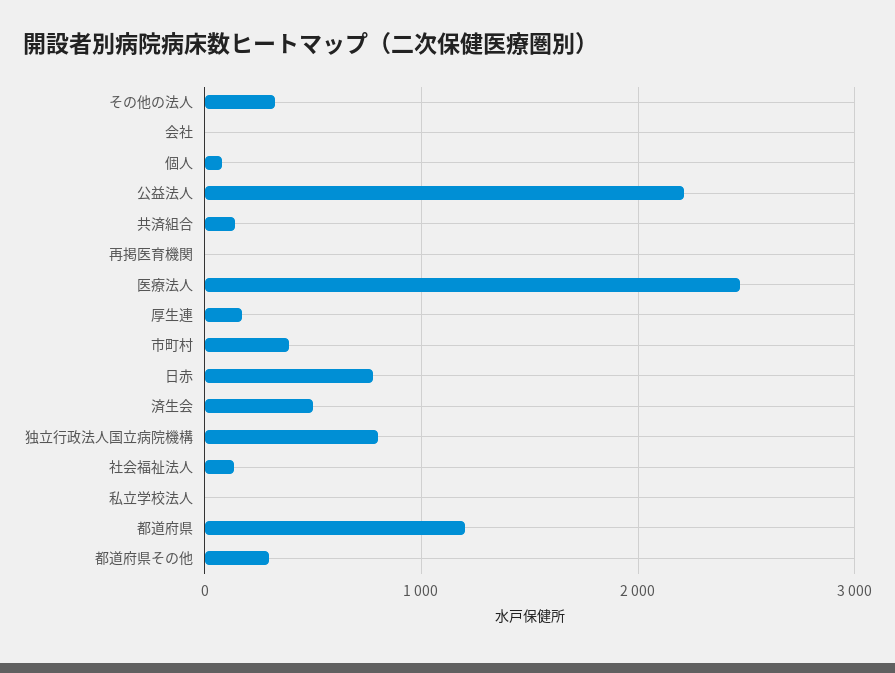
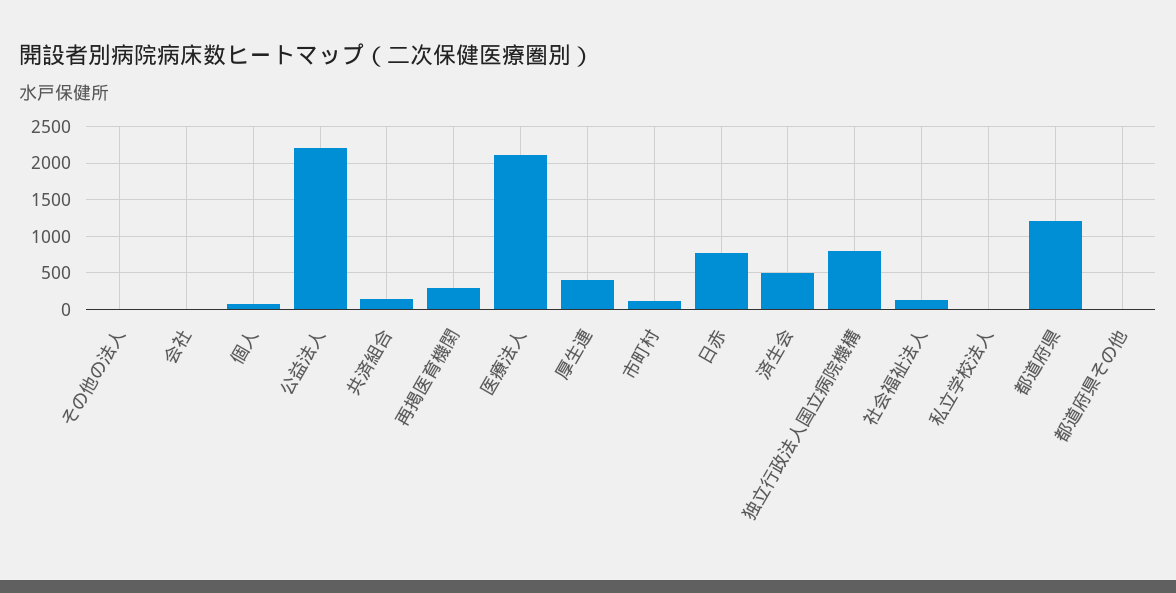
その他の法人: 300 -> 0
再掲医育機関: 0 -> 300
医療法人: 2500 -> 2100
厚生連: 200 -> 400
市町村: 400 -> 100
都道府県その他: 300 -> 0

